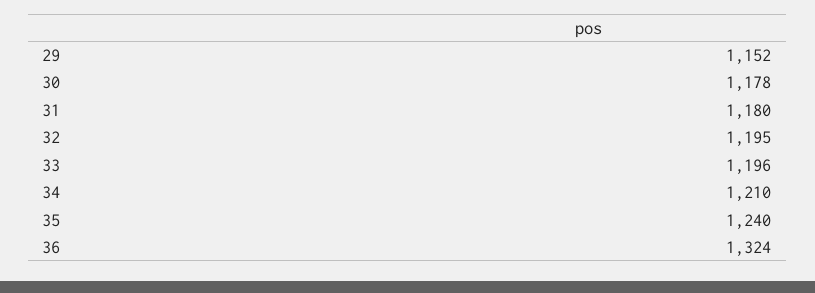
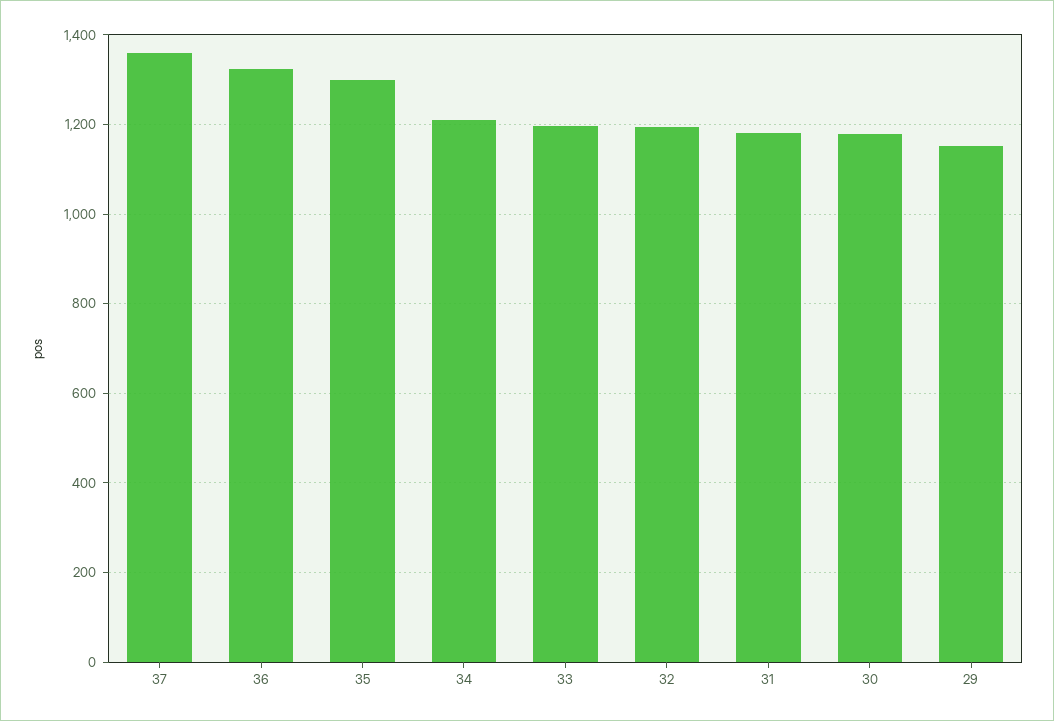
35: 1240 -> 1300
37: none -> 1360

